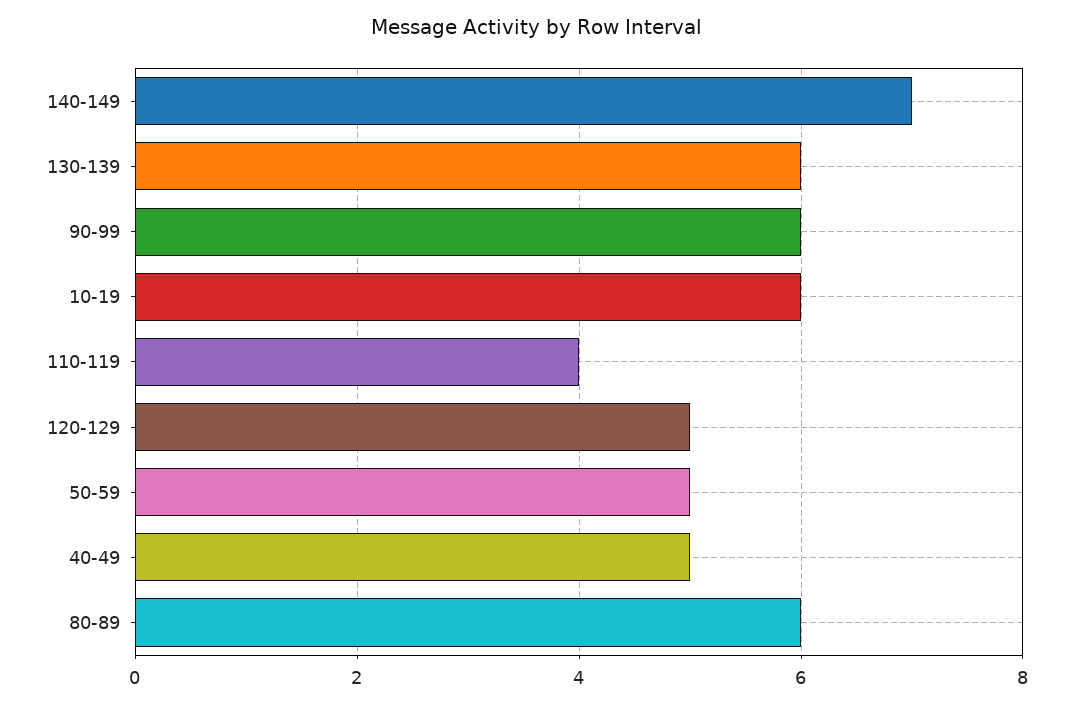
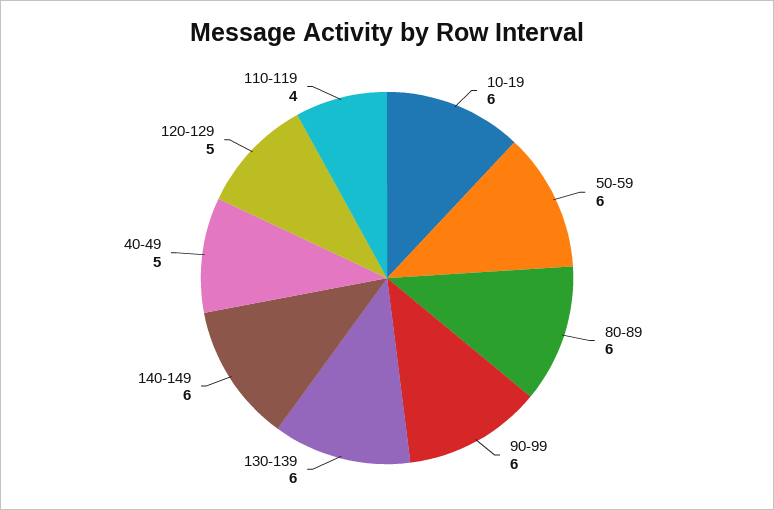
140-149: 7 -> 6
50-59: 5 -> 6

